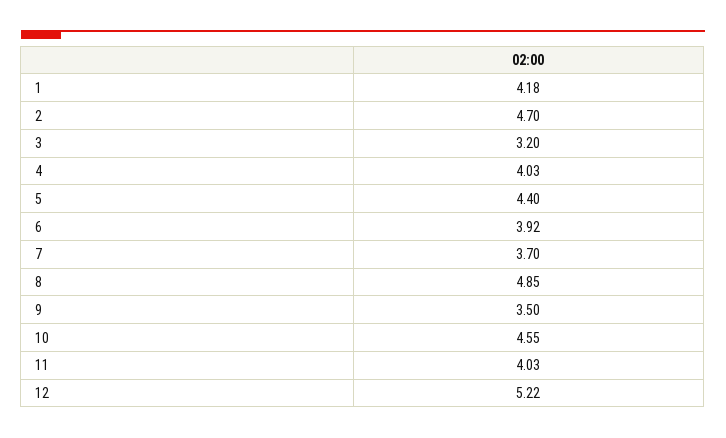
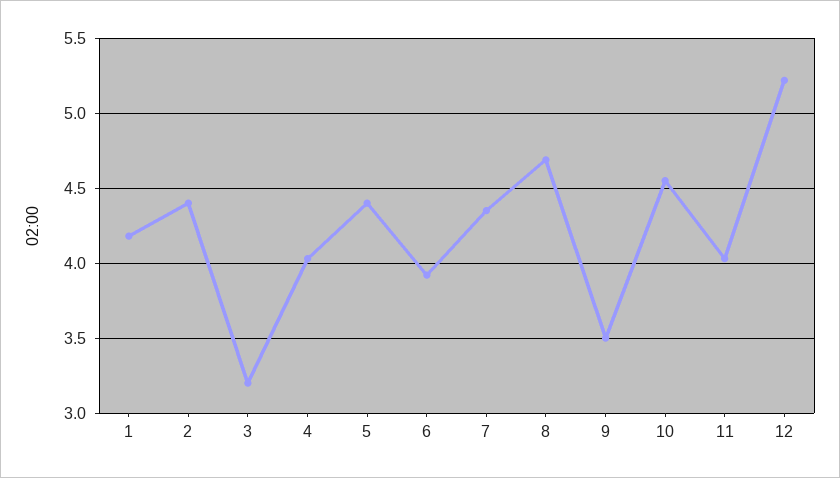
2: 4.7 -> 4.4
7: 3.7 -> 4.35
8: 4.85 -> 4.7

